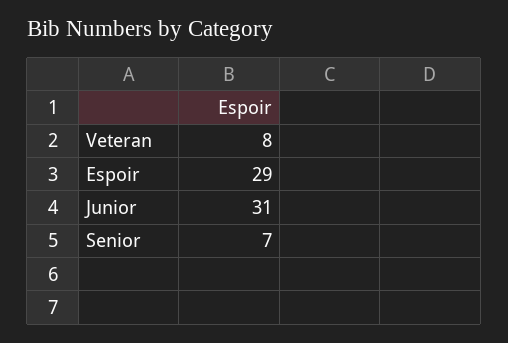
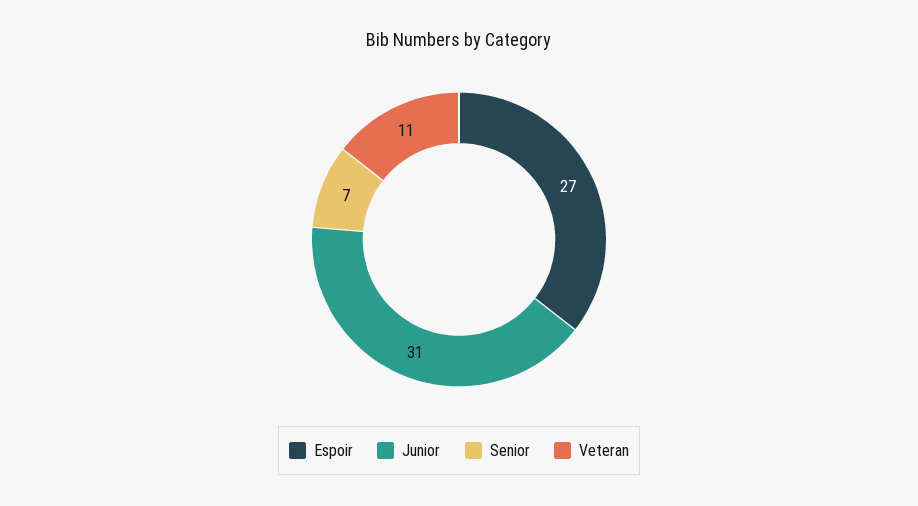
Veteran: 8 -> 11
Espoir: 29 -> 27

